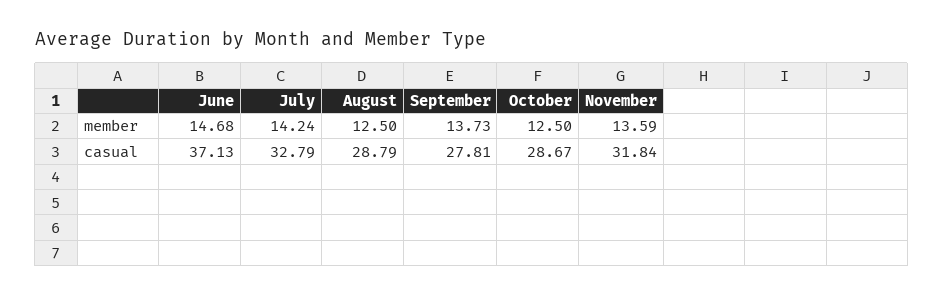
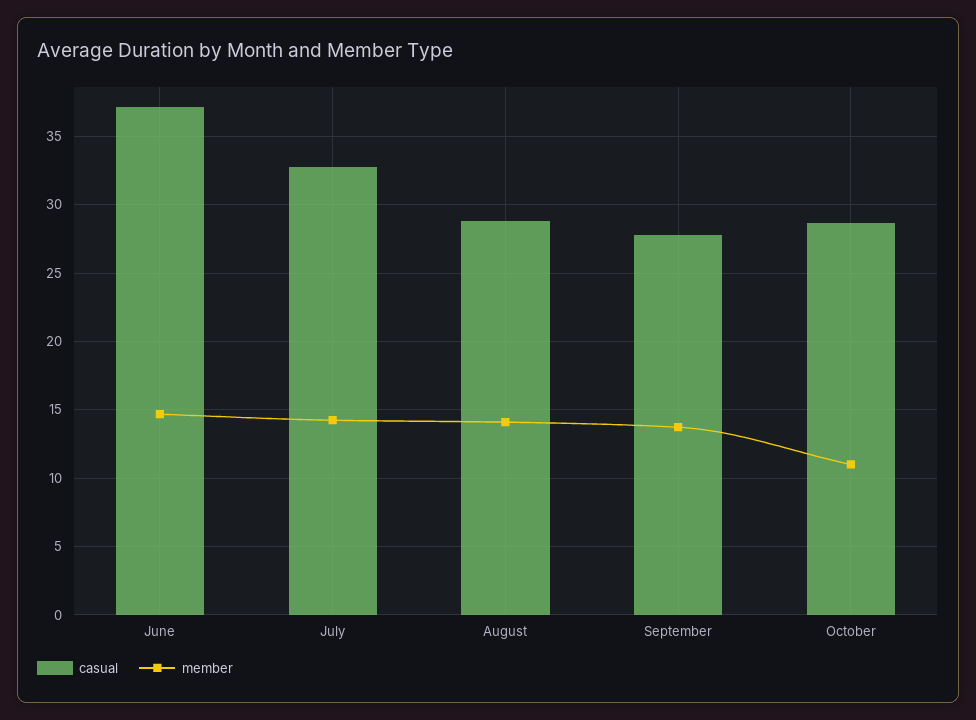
member, August: 12.5 -> 14
member, October: 12.5 -> 11
member, November: 13.59 -> none
casual, November: 31.84 -> none

